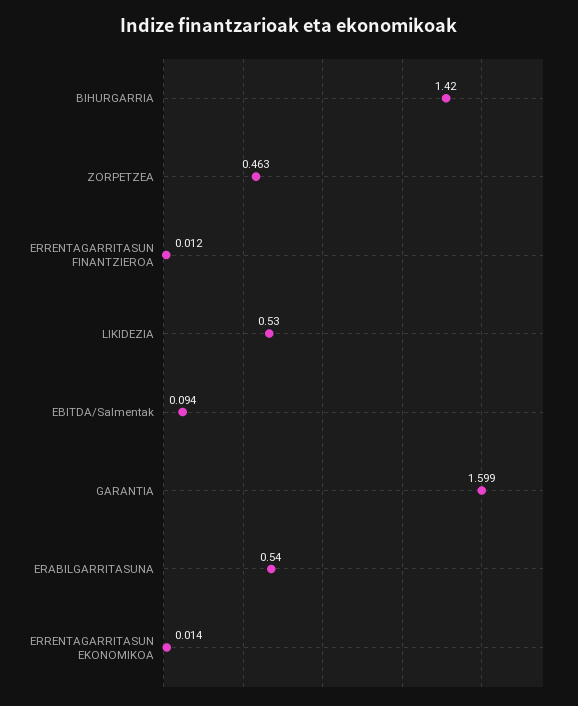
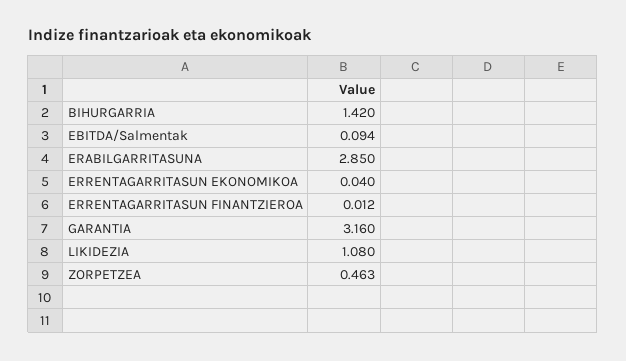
LIKIDEZIA: 0.53 -> 1.08
GARANTIA: 1.599 -> 3.16
ERABILGARRITASUNA: 0.54 -> 2.85
ERRENTAGARRITASUN EKONOMIKOA: 0.014 -> 0.04

